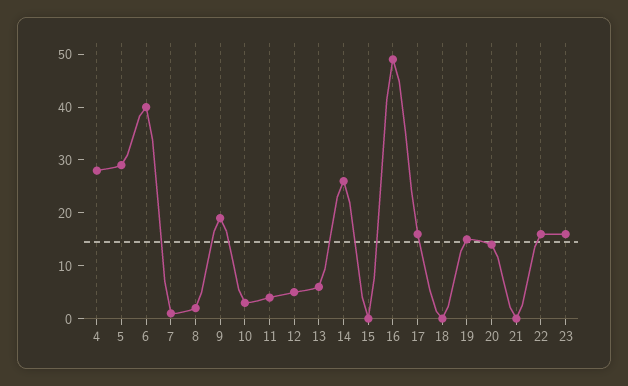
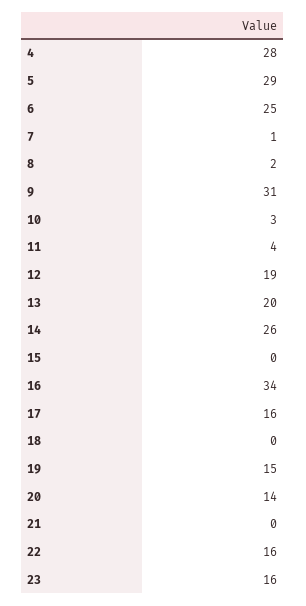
6: 40 -> 25
9: 20 -> 31
12: 5 -> 19
13: 5 -> 20
16: 50 -> 34

